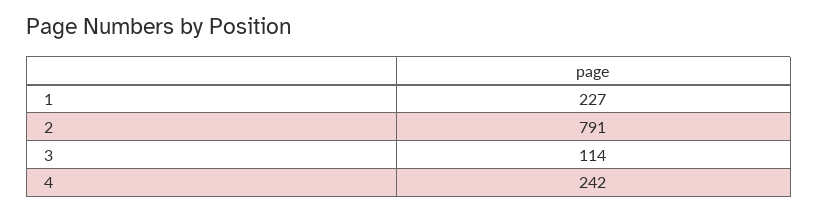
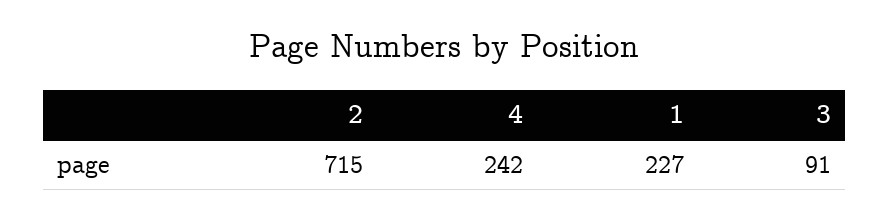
2: 791 -> 715
3: 114 -> 91

